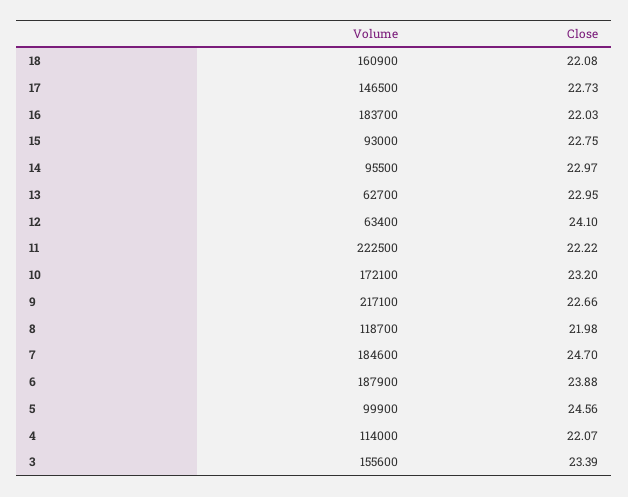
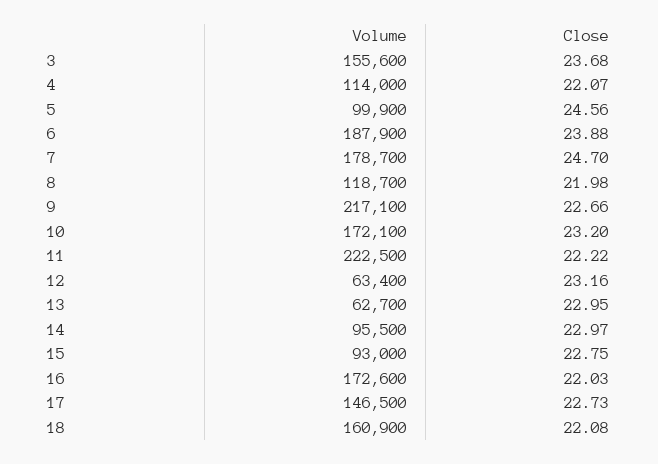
Volume, 16: 183700 -> 172600
Close, 12: 24.1 -> 23.16
Volume, 7: 184600 -> 178700
Close, 3: 23.39 -> 23.68

